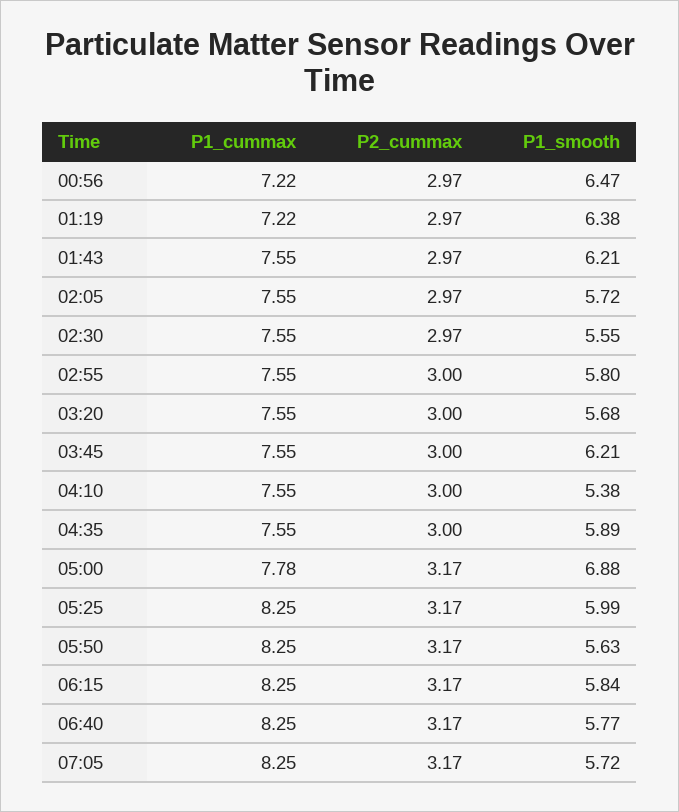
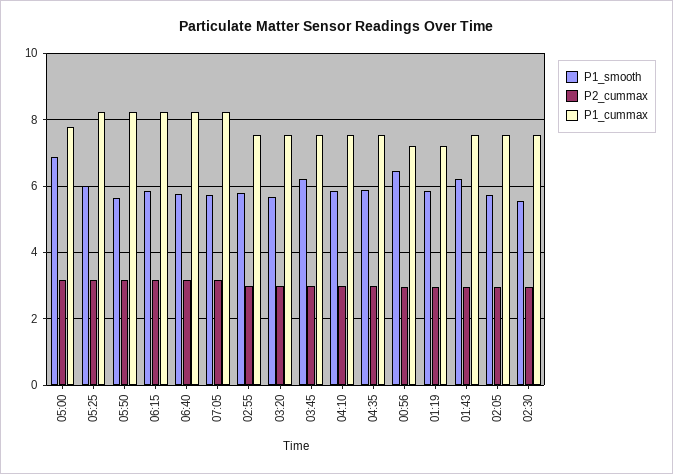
P1_smooth, 01:19: 6.38 -> 5.8
P1_smooth, 04:10: 5.38 -> 5.8

